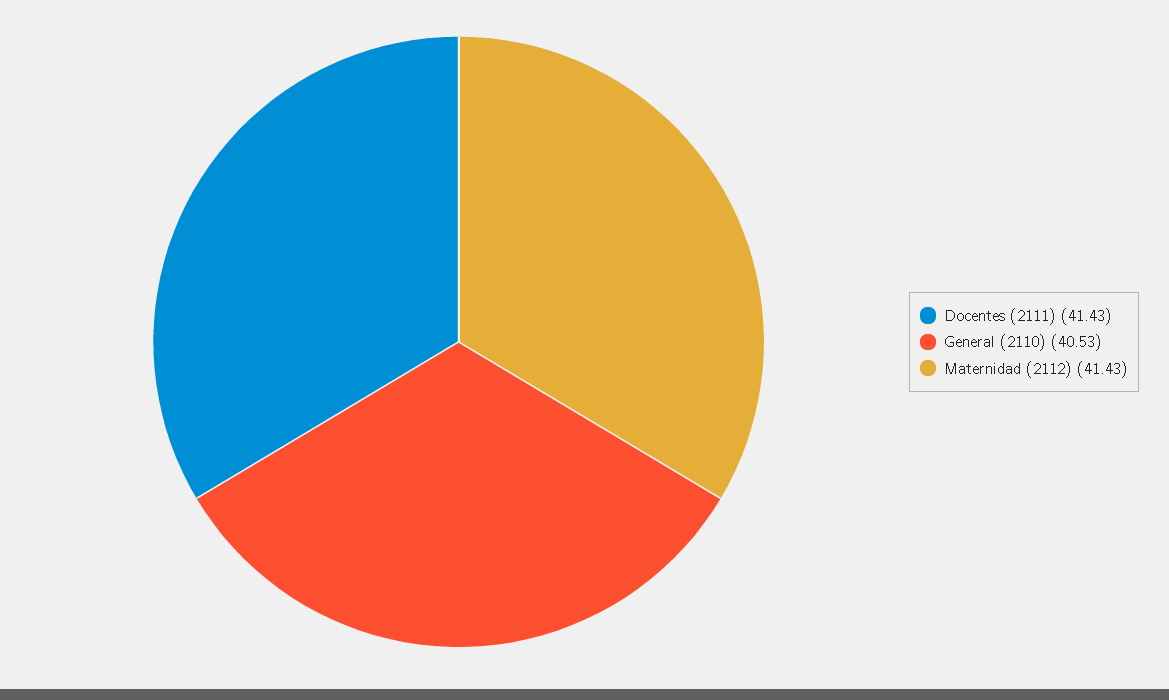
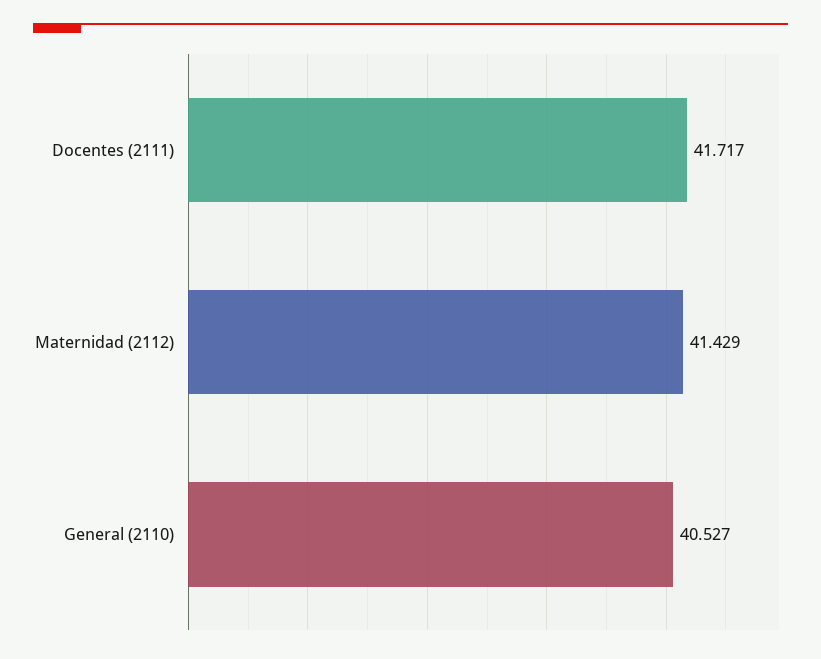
Docentes (2111): 41.43 -> 41.717

